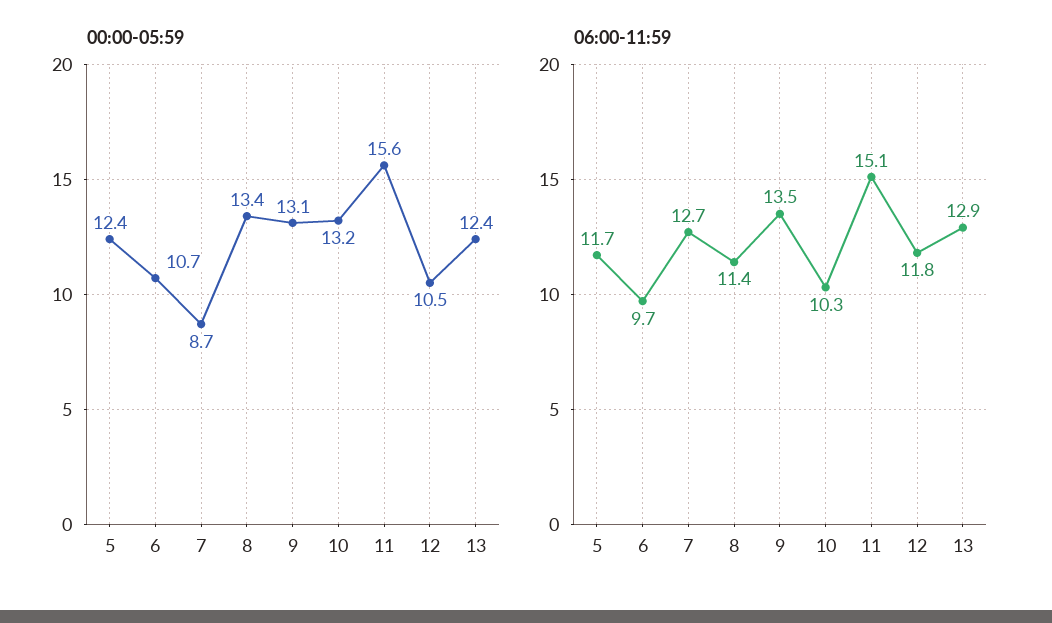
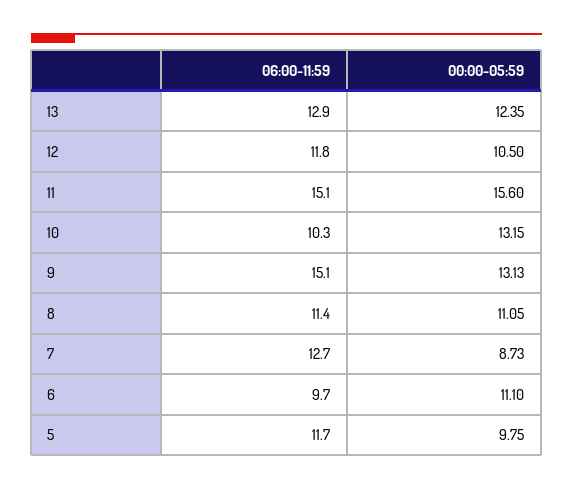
00:00-05:59, 5: 12.4 -> 9.75
00:00-05:59, 6: 10.7 -> 11.1
00:00-05:59, 8: 13.4 -> 11.05
06:00-11:59, 9: 13.5 -> 15.1

